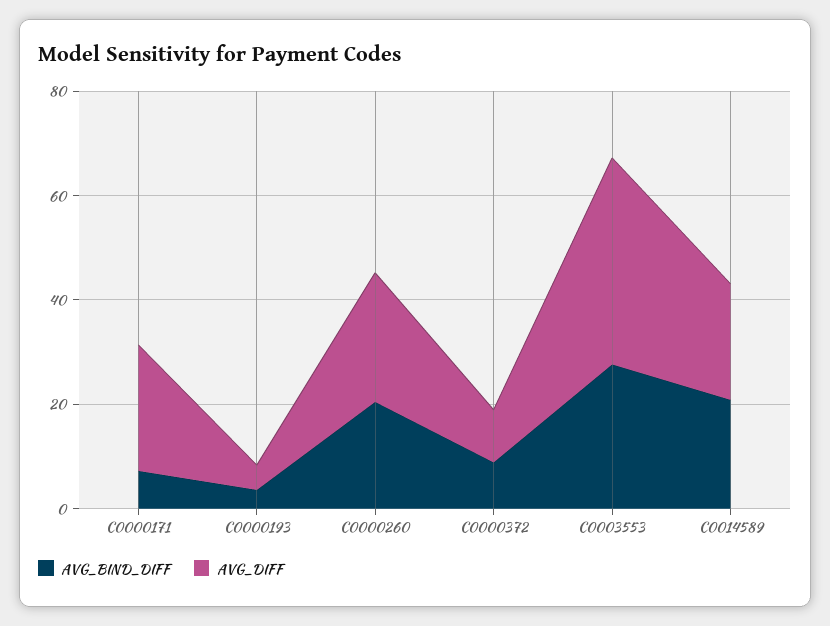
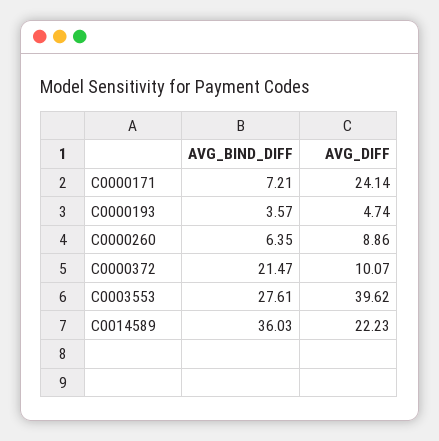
AVG_BIND_DIFF, C0000260: 20 -> 6.35
AVG_DIFF, C0000260: 25 -> 8.86
AVG_BIND_DIFF, C0000372: 10 -> 21.47
AVG_BIND_DIFF, C0014589: 20 -> 36.03

